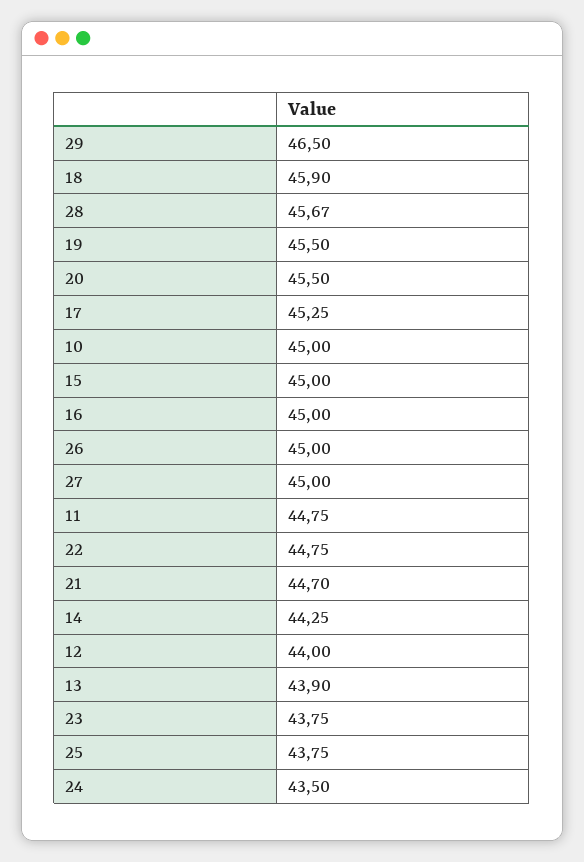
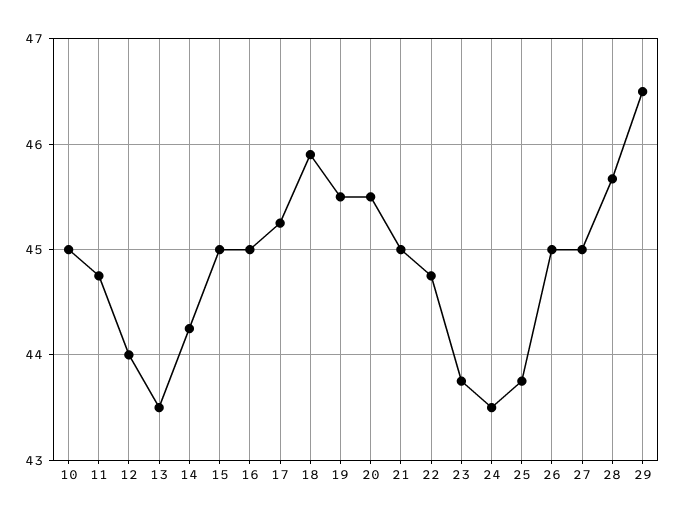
21: 44.7 -> 45
13: 43.9 -> 43.5

